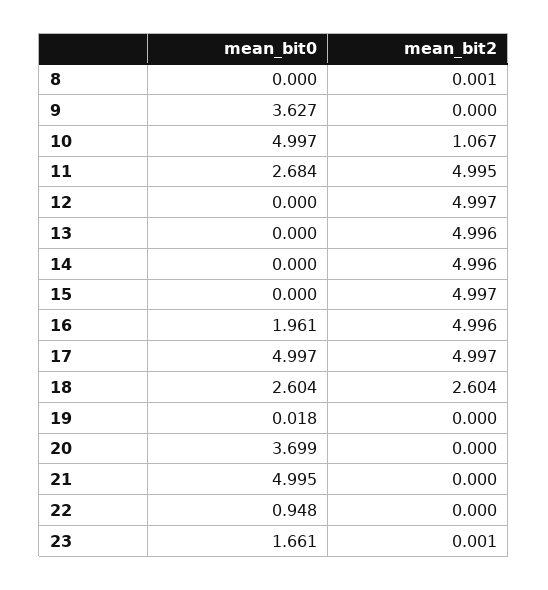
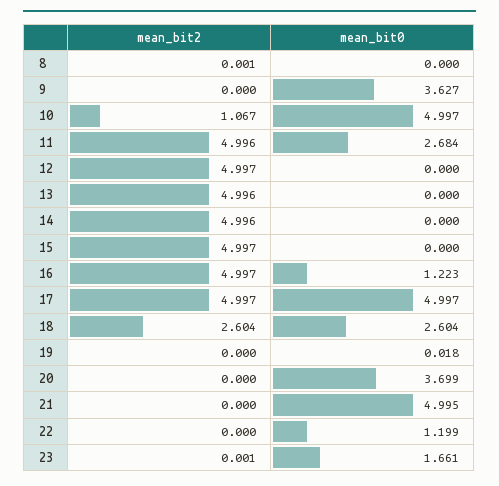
mean_bit2, 11: 4.995 -> 4.996
mean_bit0, 16: 1.961 -> 1.223
mean_bit2, 16: 4.996 -> 4.997
mean_bit0, 22: 0.948 -> 1.199

